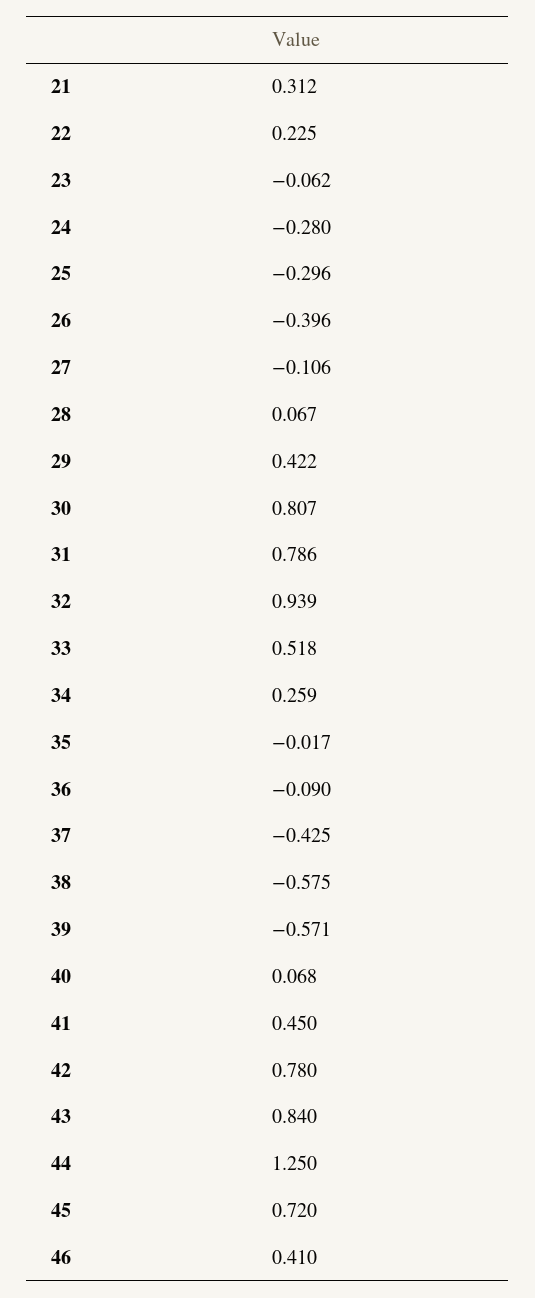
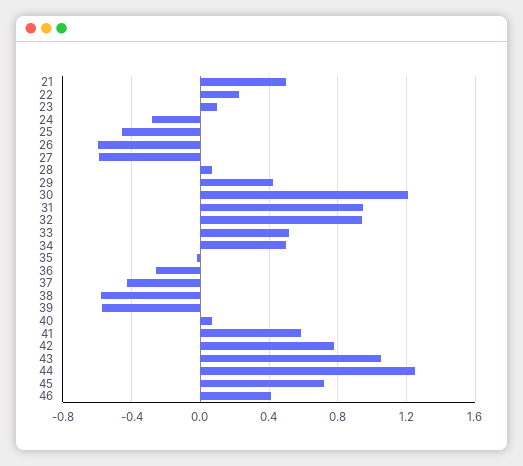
21: 0.312 -> 0.5
23: -0.062 -> 0.1
25: -0.296 -> -0.45
26: -0.396 -> -0.6
27: -0.106 -> -0.6
30: 0.807 -> 1.2
31: 0.786 -> 0.95
34: 0.259 -> 0.5
36: -0.09 -> -0.25
41: 0.45 -> 0.6
43: 0.84 -> 1.05

